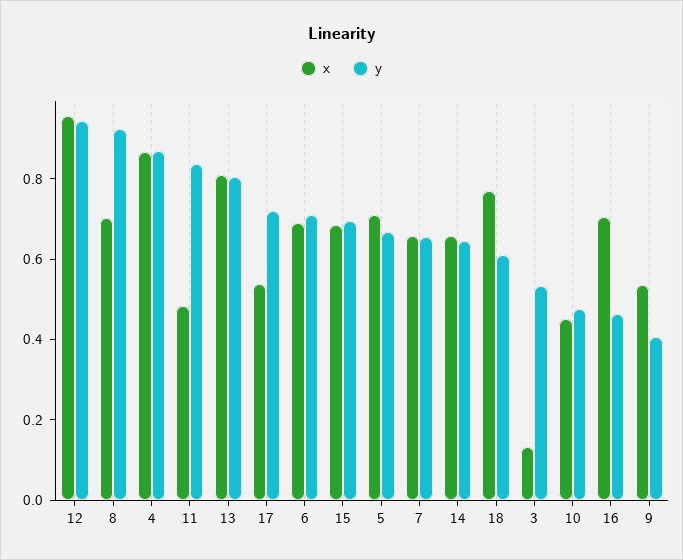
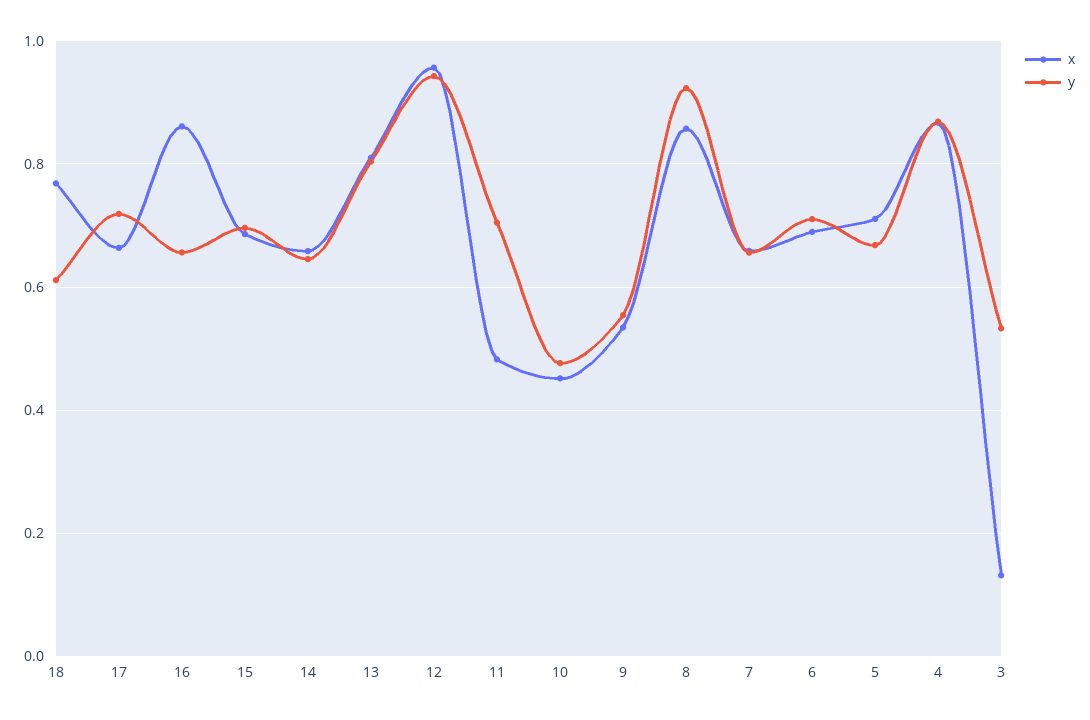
x, 8: 0.7 -> 0.86
y, 11: 0.85 -> 0.7
x, 17: 0.55 -> 0.66
x, 16: 0.7 -> 0.86
y, 16: 0.45 -> 0.66
y, 9: 0.4 -> 0.56

